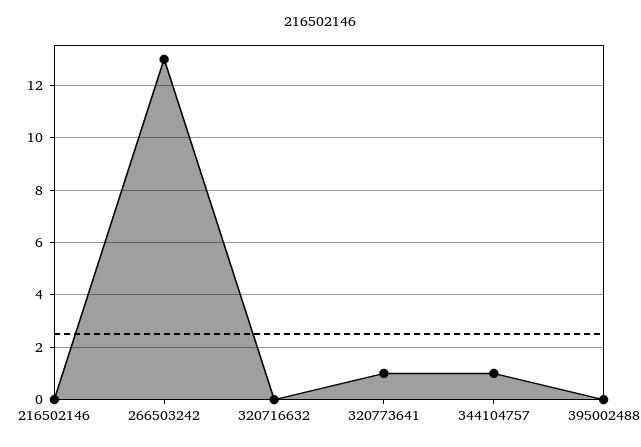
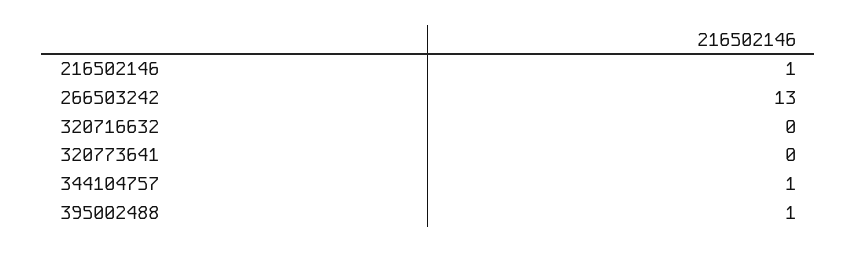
216502146: 0 -> 1
320773641: 1 -> 0
395002488: 0 -> 1

